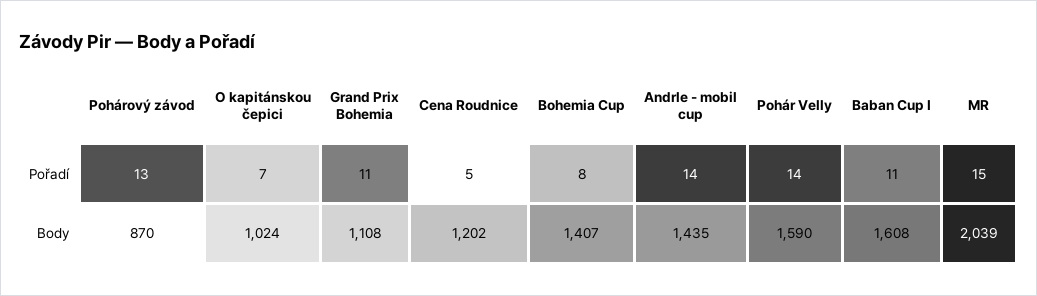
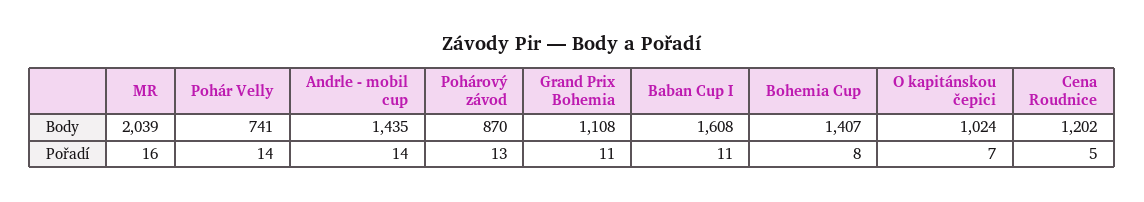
MR, Pořadí: 15 -> 16
Pohár Velly, Body: 1590 -> 741

